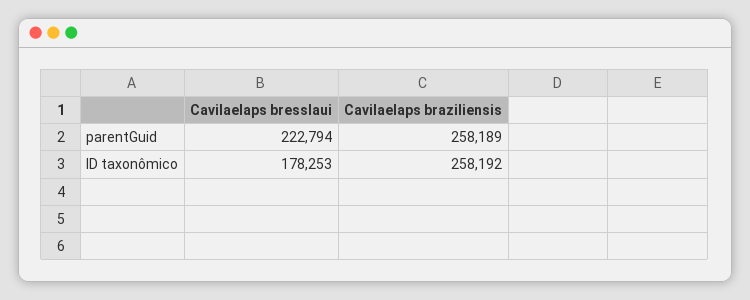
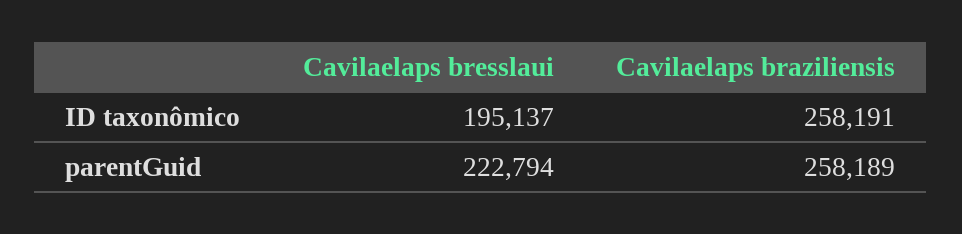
Cavilaelaps bresslaui, ID taxonômico: 178253 -> 195137
Cavilaelaps braziliensis, ID taxonômico: 258192 -> 258191

